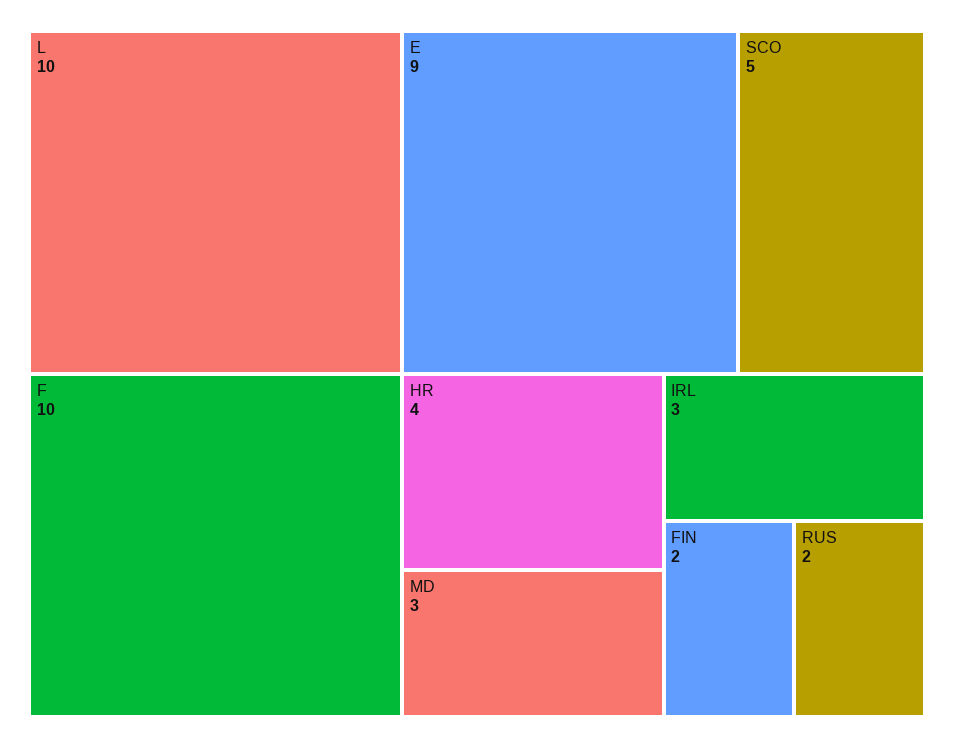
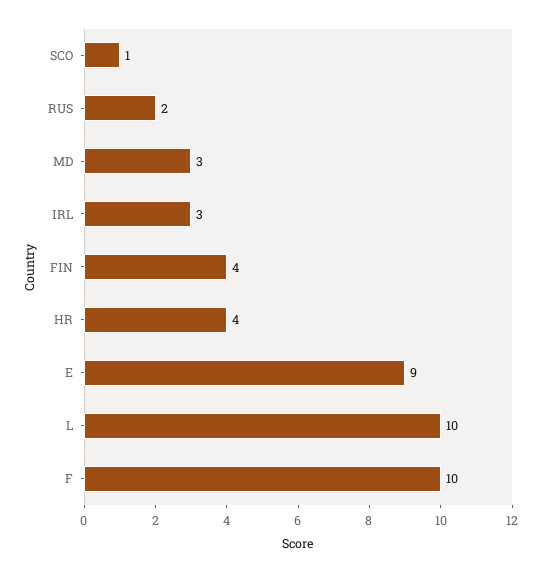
SCO: 5 -> 1
FIN: 2 -> 4

